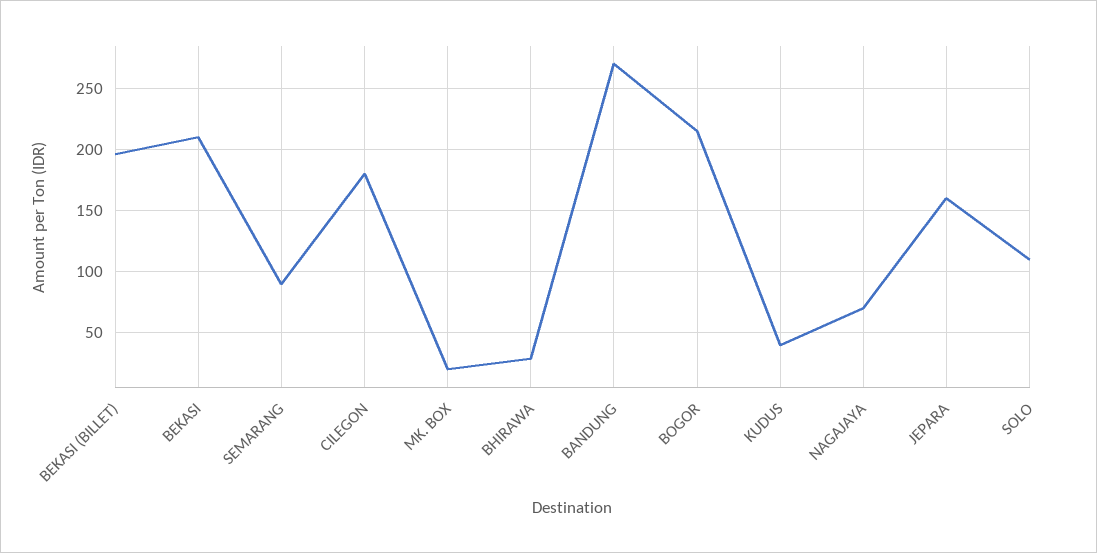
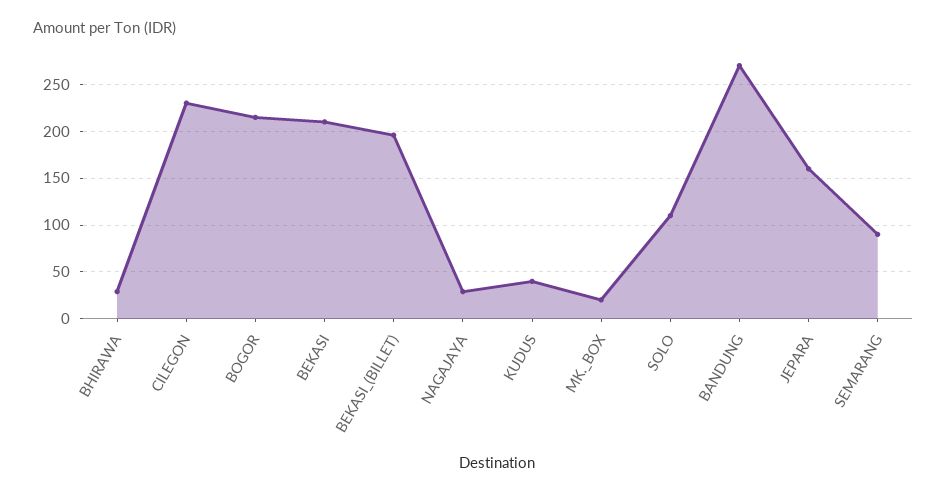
CILEGON: 180 -> 230
NAGAJAYA: 70 -> 30

